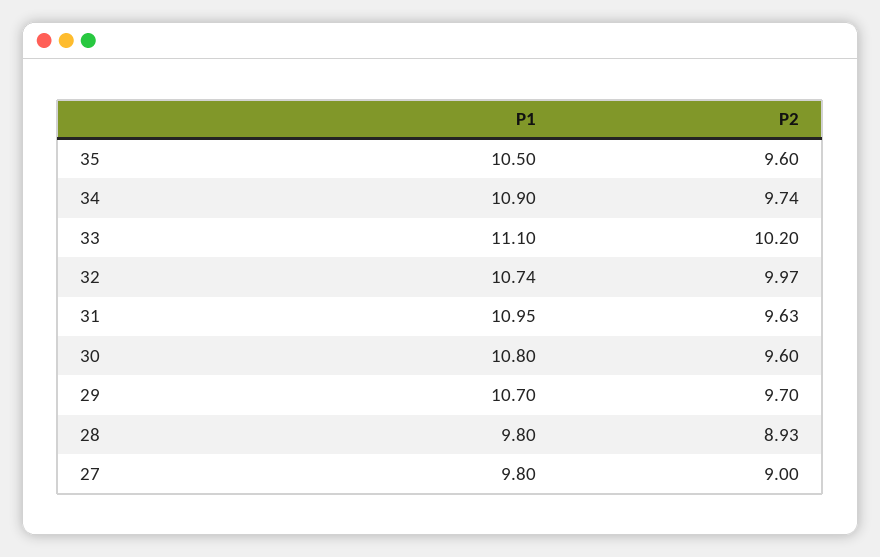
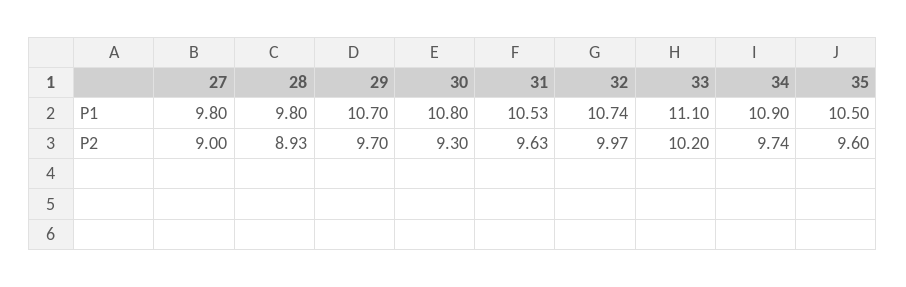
P1, 31: 10.95 -> 10.53
P2, 30: 9.6 -> 9.3

